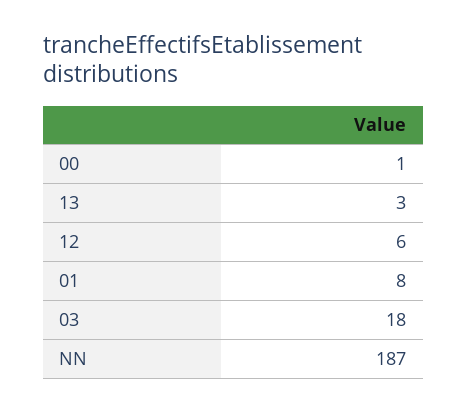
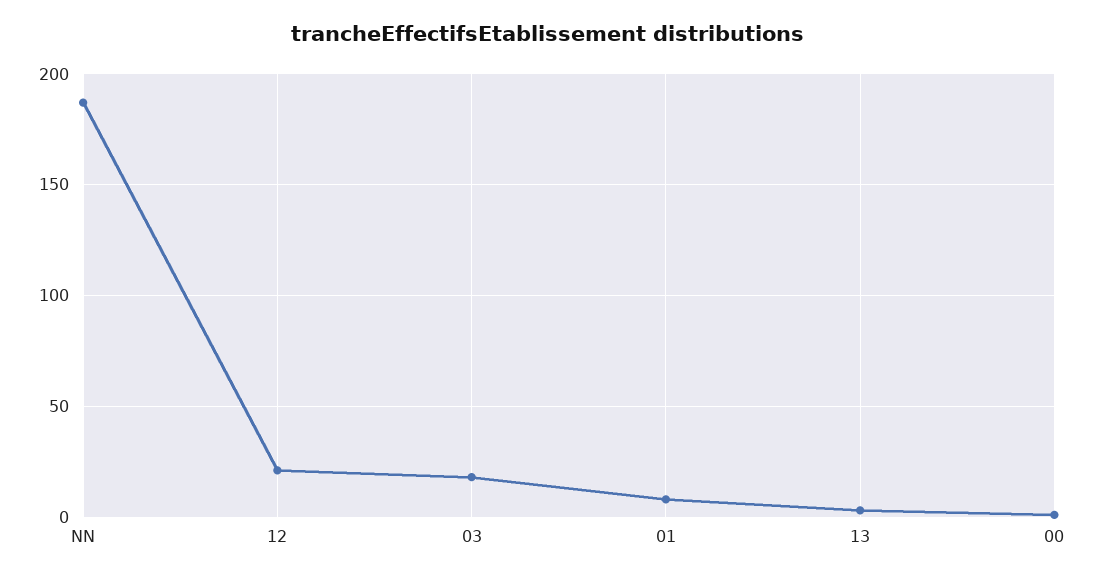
12: 6 -> 20

